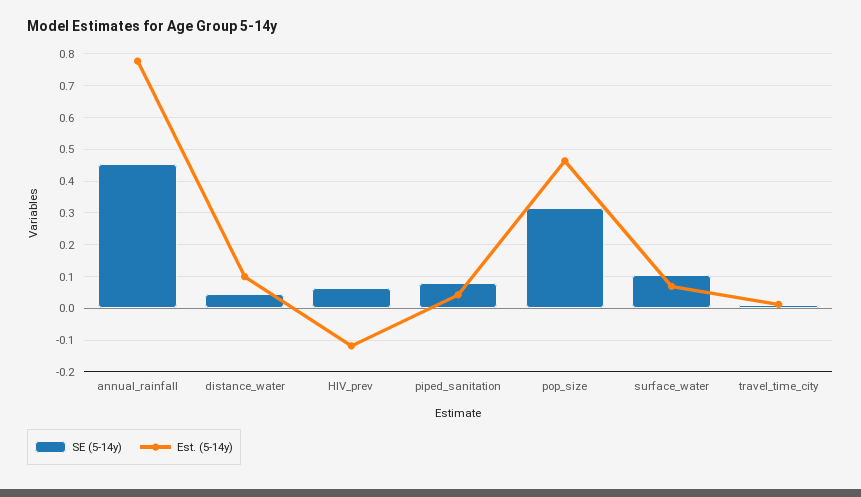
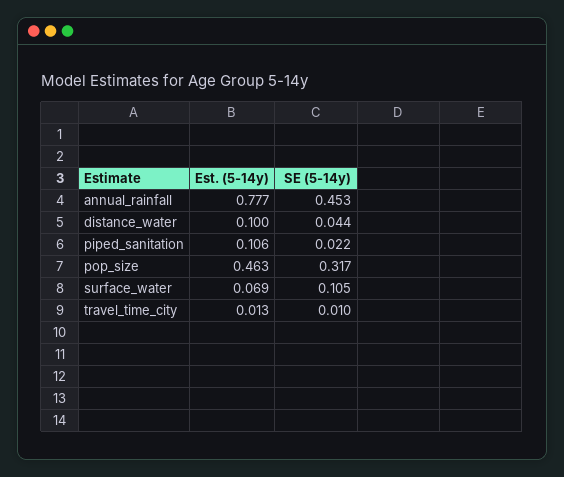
SE (5-14y), HIV_prev: 0.06 -> none
Est. (5-14y), HIV_prev: -0.12 -> none
SE (5-14y), piped_sanitation: 0.08 -> 0.022
Est. (5-14y), piped_sanitation: 0.04 -> 0.106

